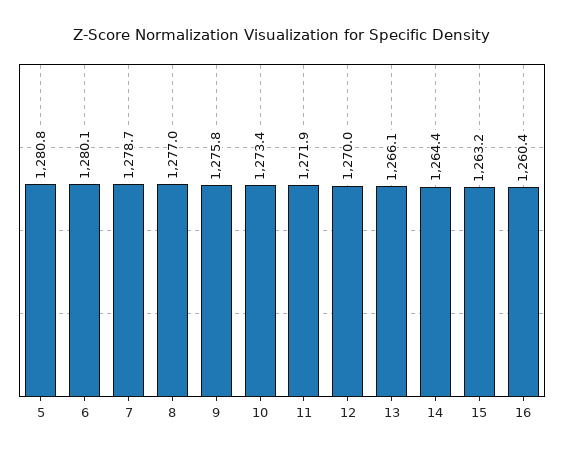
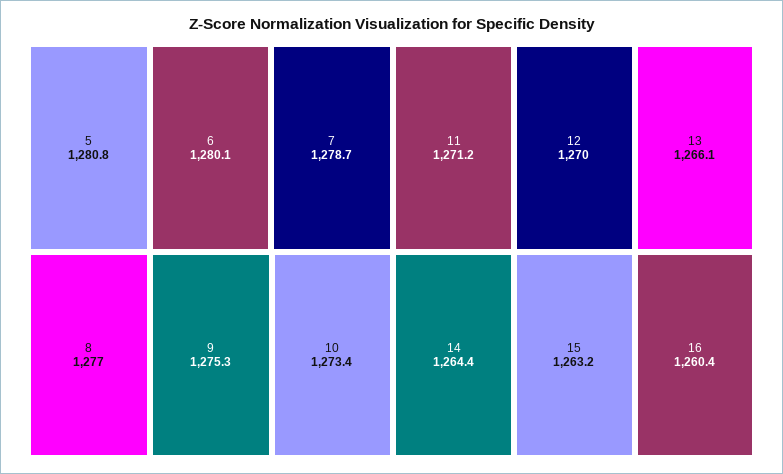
9: 1275.8 -> 1275.3
11: 1271.9 -> 1271.2

